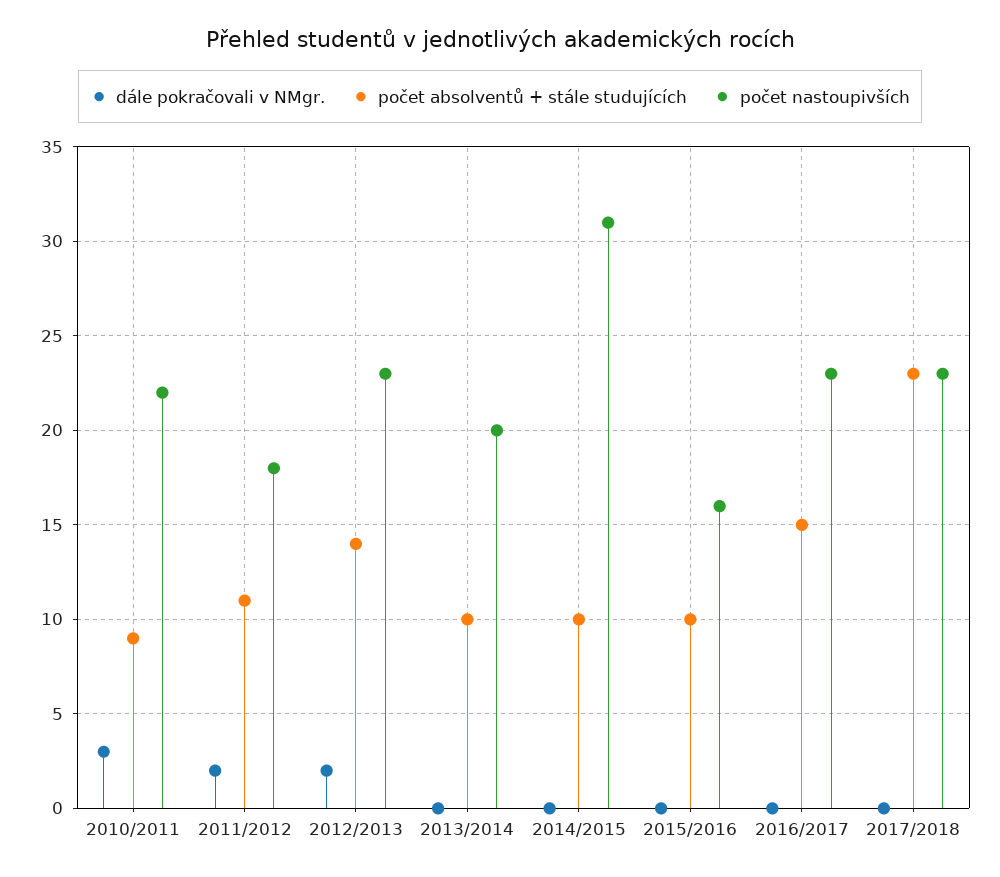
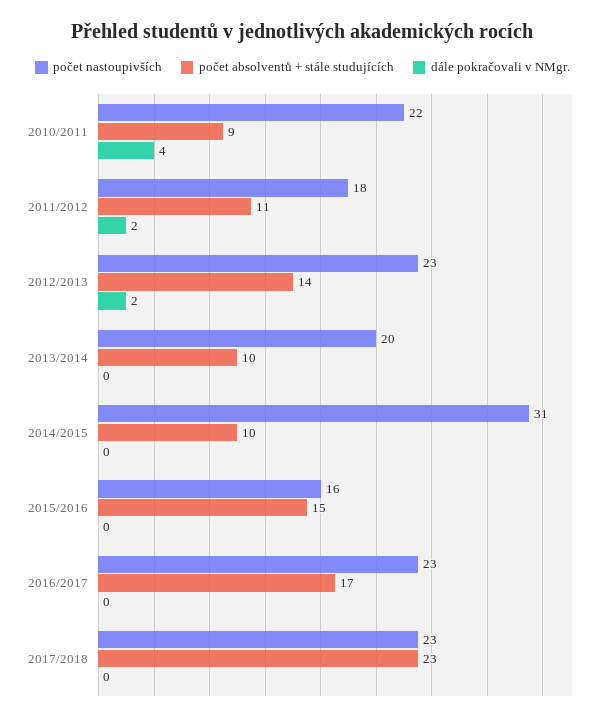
dále pokračovali v NMgr., 2010/2011: 3 -> 4
počet absolventů + stále studujících, 2015/2016: 10 -> 15
počet absolventů + stále studujících, 2016/2017: 15 -> 17

